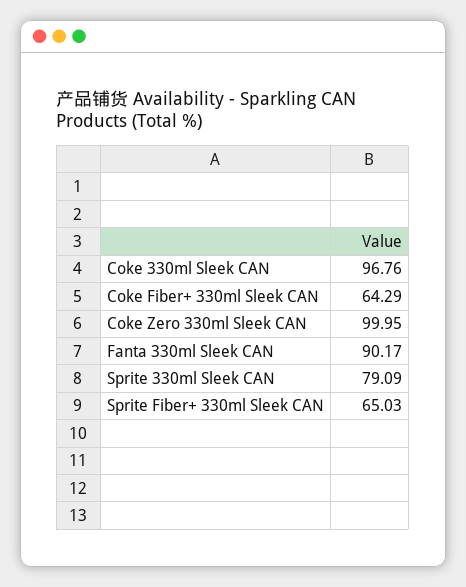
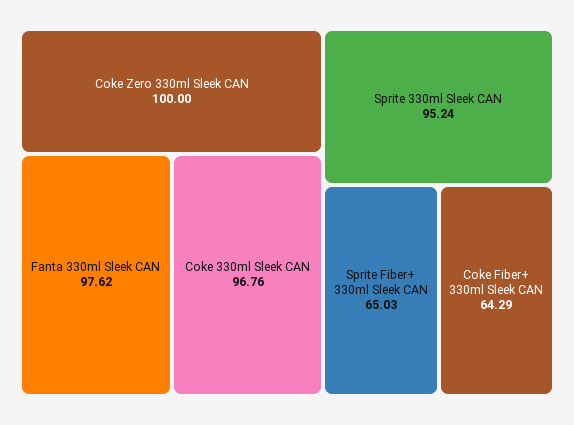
Coke Zero 330ml Sleek CAN: 99.95 -> 100
Fanta 330ml Sleek CAN: 90.17 -> 97.62
Sprite 330ml Sleek CAN: 79.09 -> 95.24

